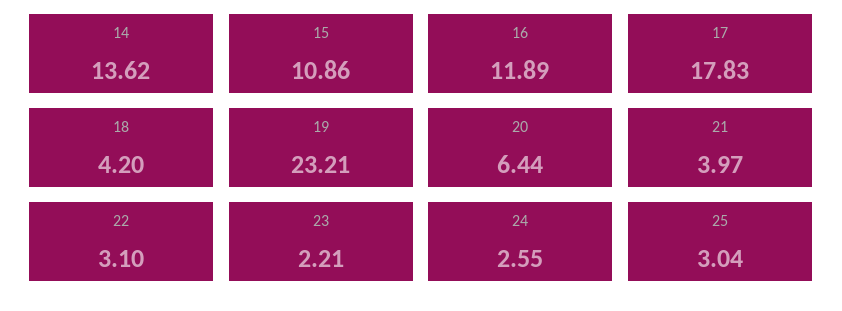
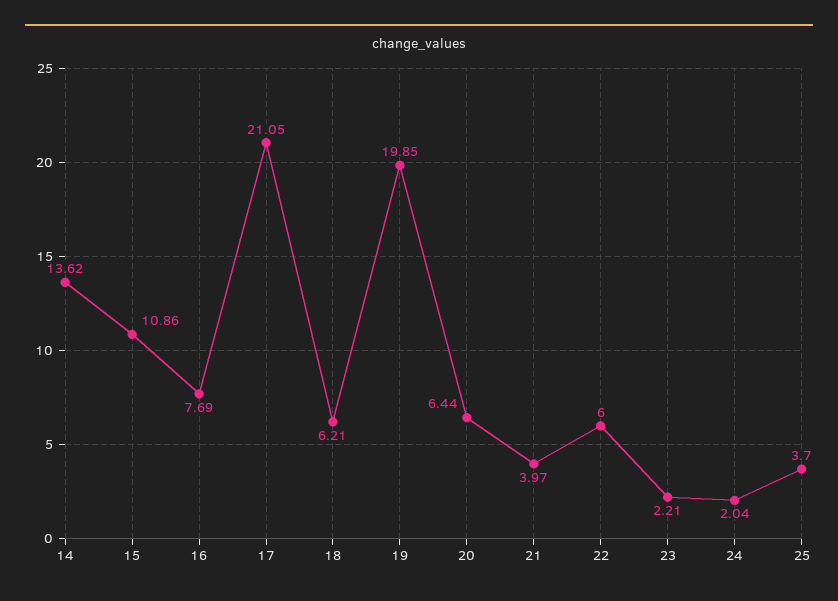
16: 11.89 -> 7.69
17: 17.83 -> 21.05
18: 4.2 -> 6.21
19: 23.21 -> 19.85
22: 3.1 -> 6
24: 2.55 -> 2.04
25: 3.04 -> 3.7

